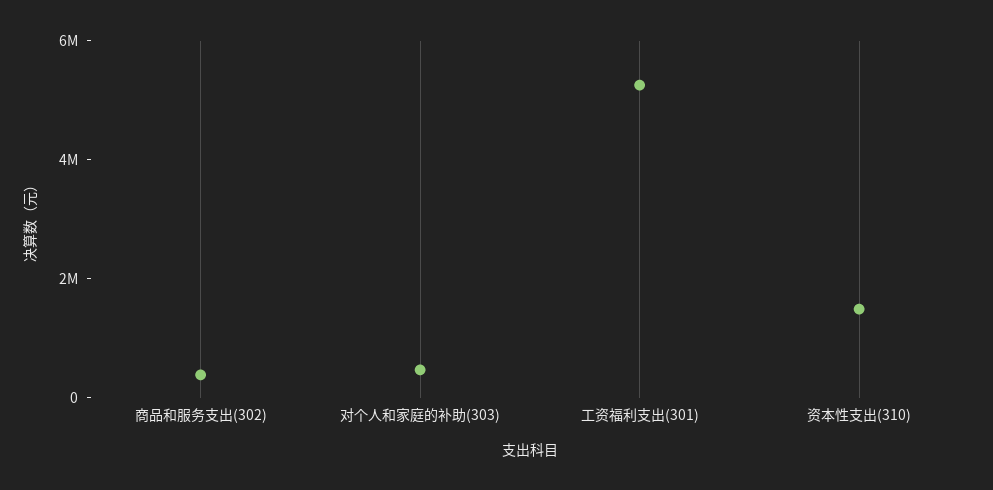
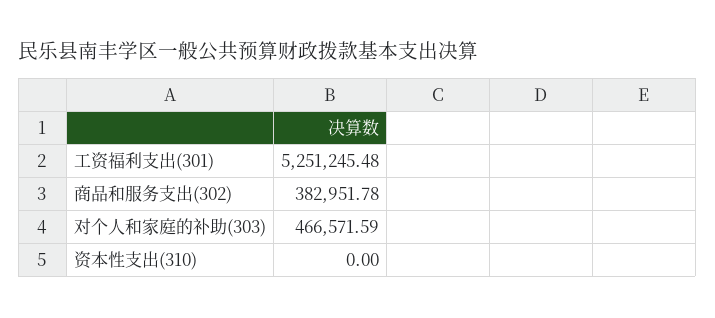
资本性支出(310): 1500000 -> 0

